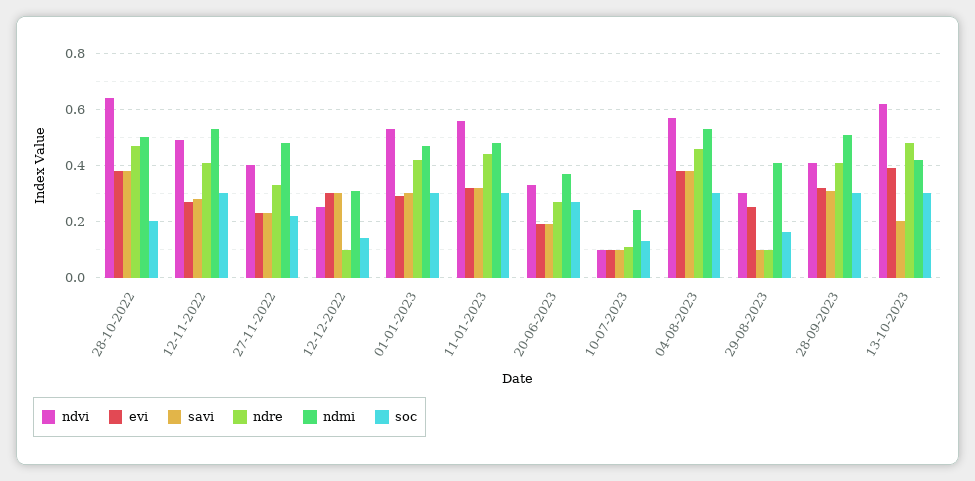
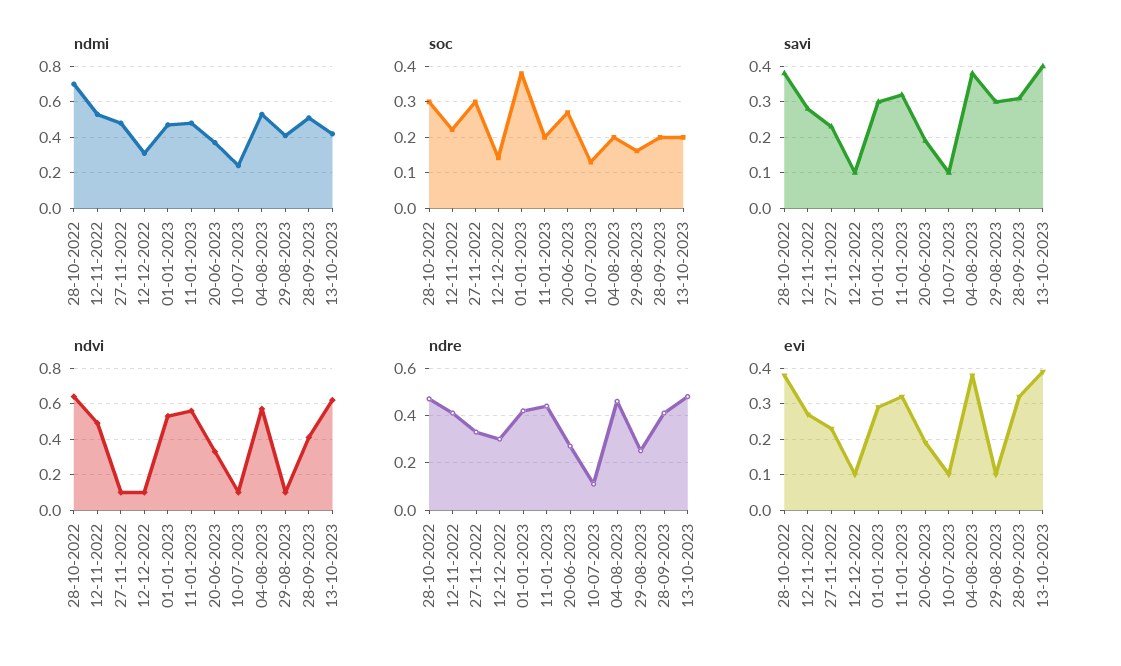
ndmi, 28-10-2022: 0.5 -> 0.7
soc, 28-10-2022: 0.2 -> 0.3
soc, 12-11-2022: 0.3 -> 0.22
ndvi, 27-11-2022: 0.4 -> 0.1
soc, 27-11-2022: 0.225 -> 0.3
ndvi, 12-12-2022: 0.25 -> 0.1
evi, 12-12-2022: 0.3 -> 0.1
savi, 12-12-2022: 0.3 -> 0.1
ndre, 12-12-2022: 0.1 -> 0.3
soc, 01-01-2023: 0.3 -> 0.38
soc, 11-01-2023: 0.3 -> 0.2
soc, 04-08-2023: 0.3 -> 0.2
ndvi, 29-08-2023: 0.3 -> 0.1
evi, 29-08-2023: 0.25 -> 0.1
savi, 29-08-2023: 0.1 -> 0.3
ndre, 29-08-2023: 0.1 -> 0.25
soc, 28-09-2023: 0.3 -> 0.2
savi, 13-10-2023: 0.2 -> 0.4
soc, 13-10-2023: 0.3 -> 0.2

